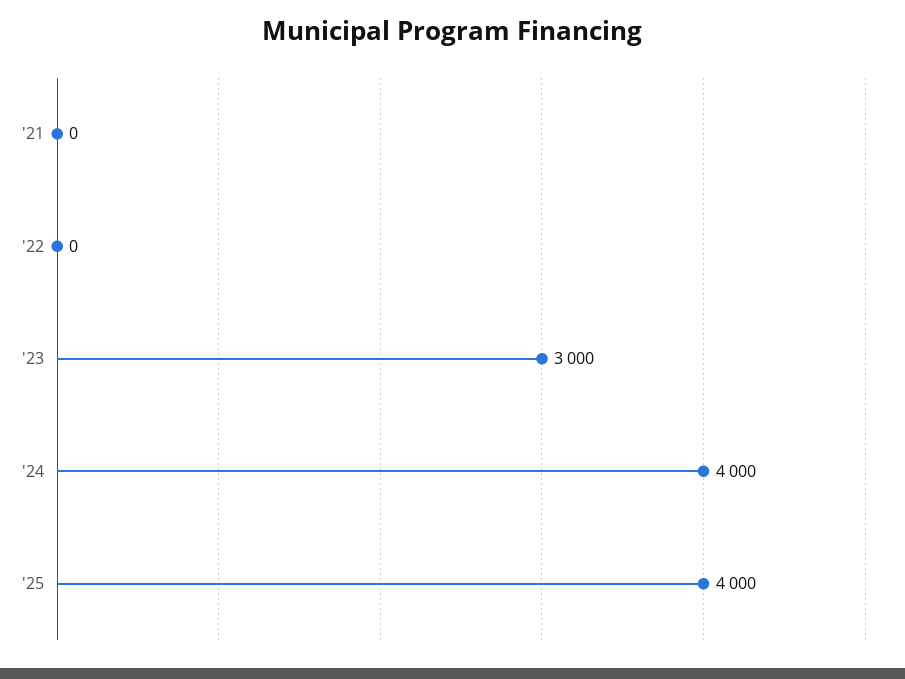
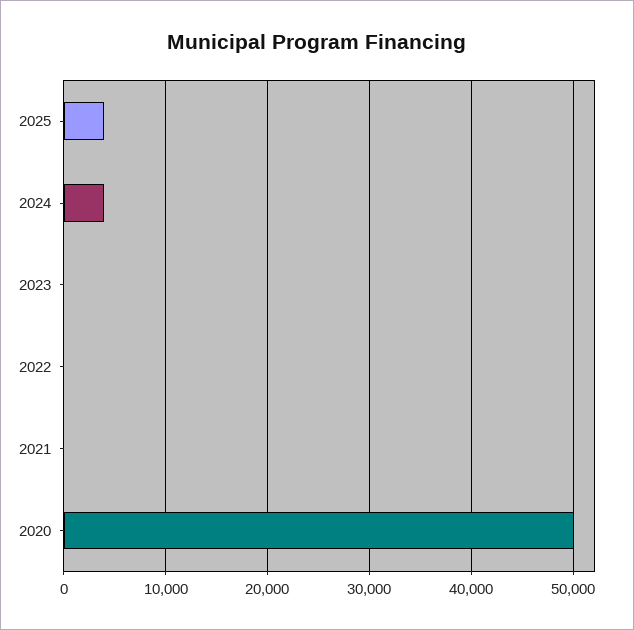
'23: 3000 -> 0
2020: none -> 50000

